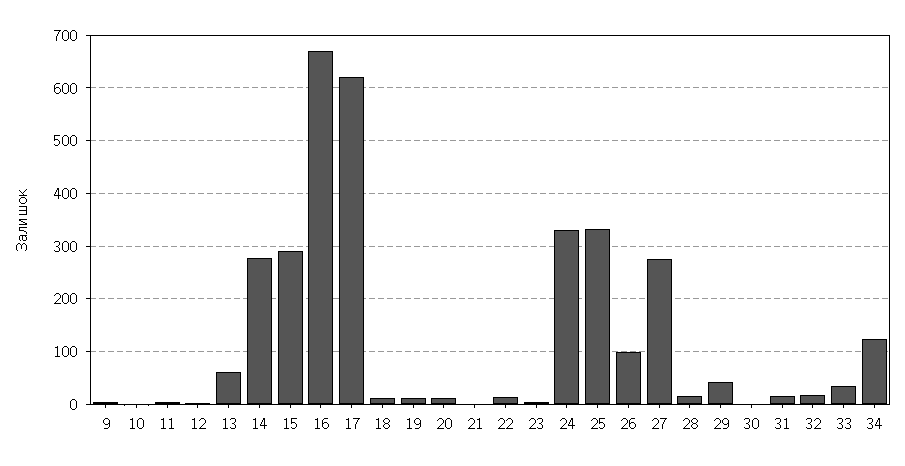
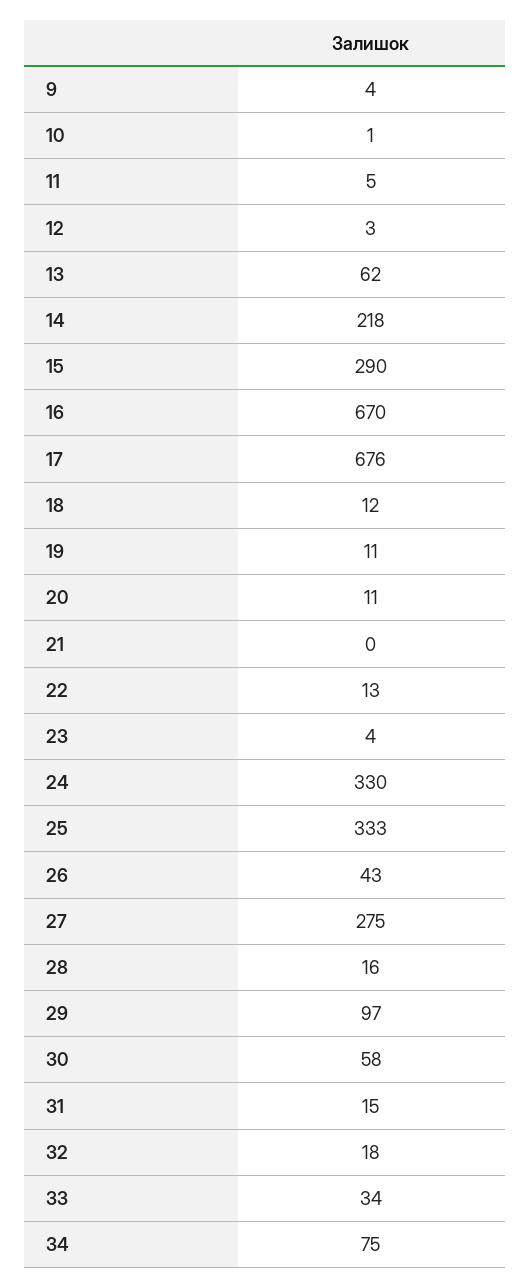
14: 280 -> 218
17: 620 -> 676
26: 100 -> 43
29: 40 -> 97
30: 0 -> 58
34: 120 -> 75

